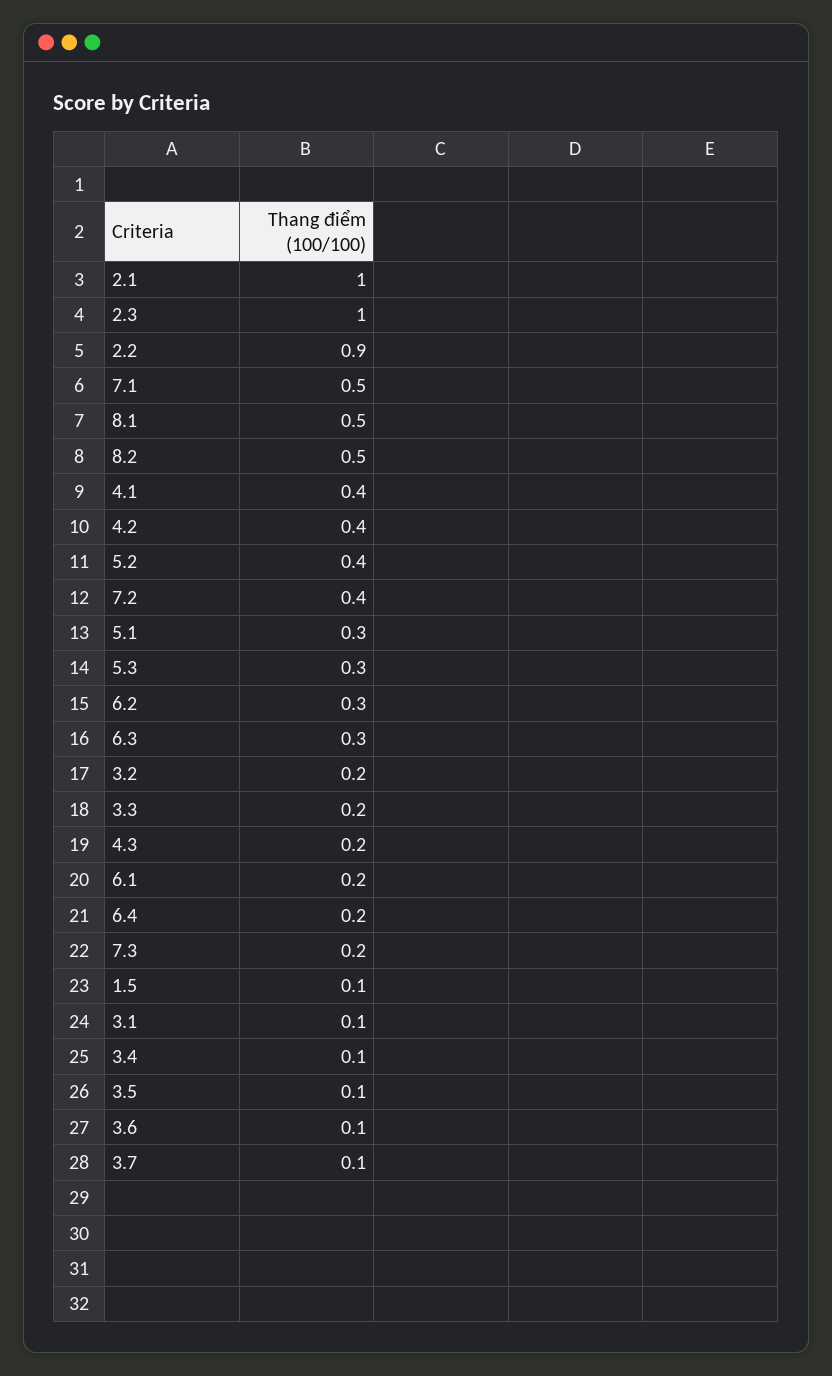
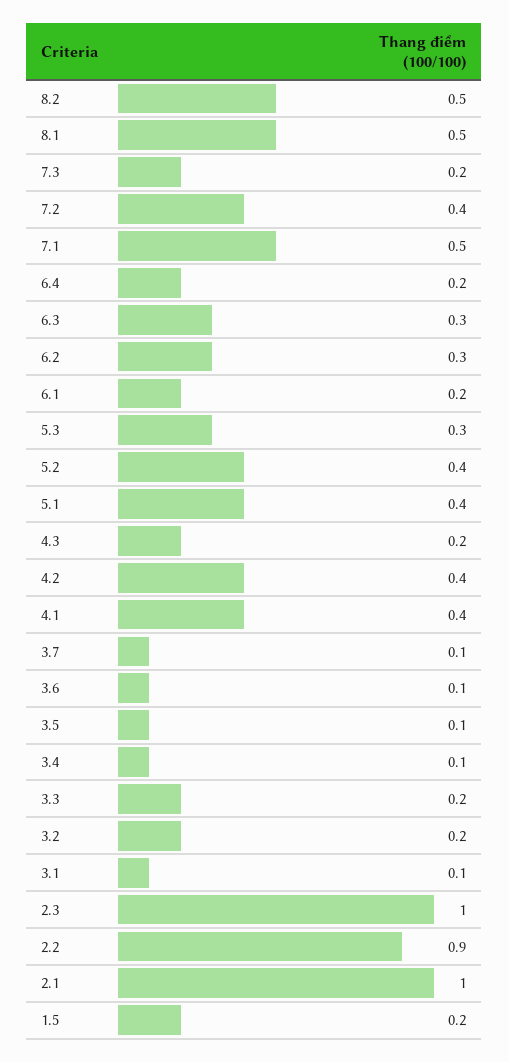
5.1: 0.3 -> 0.4
1.5: 0.1 -> 0.2

